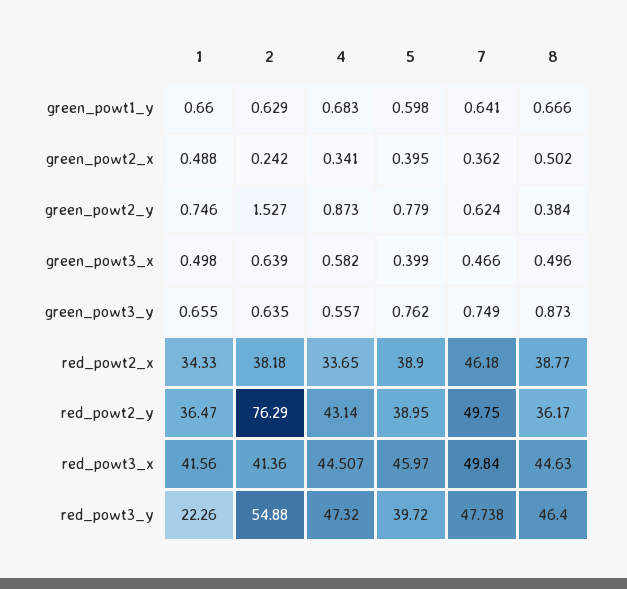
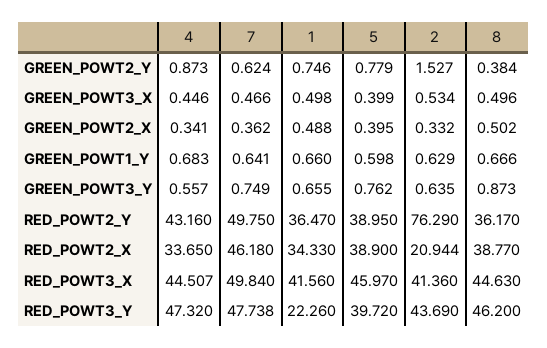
2, green_powt2_x: 0.242 -> 0.332
2, green_powt3_x: 0.639 -> 0.534
4, green_powt3_x: 0.582 -> 0.446
2, red_powt2_x: 38.18 -> 20.944
4, red_powt2_y: 43.14 -> 43.16
2, red_powt3_y: 54.88 -> 43.69
8, red_powt3_y: 46.4 -> 46.2

